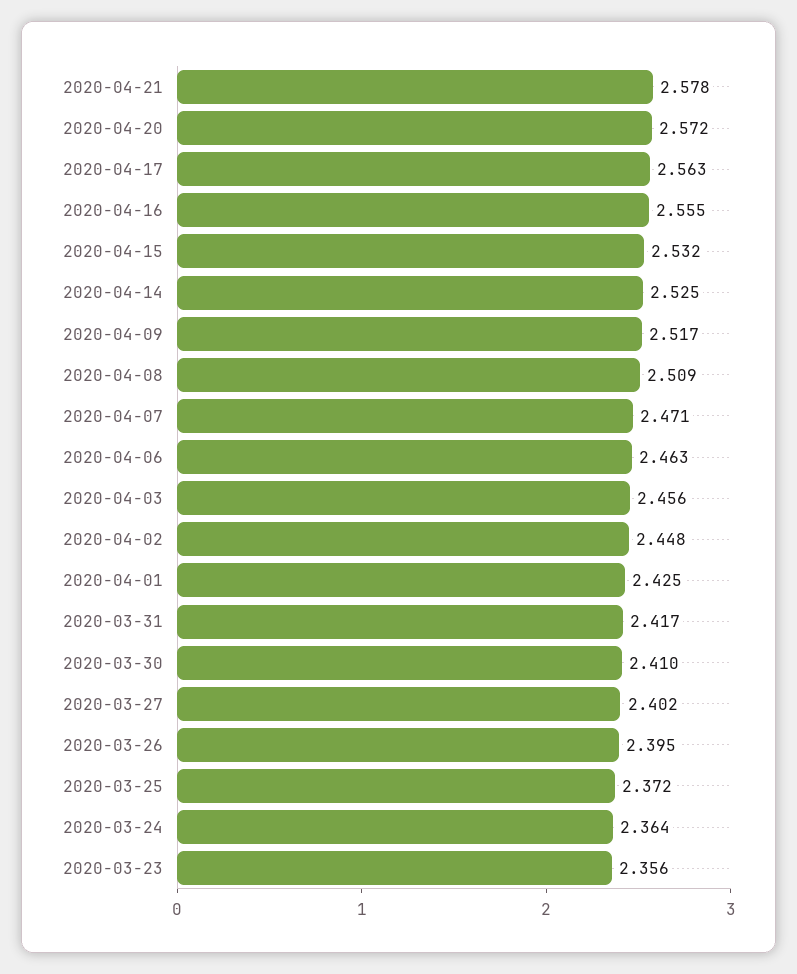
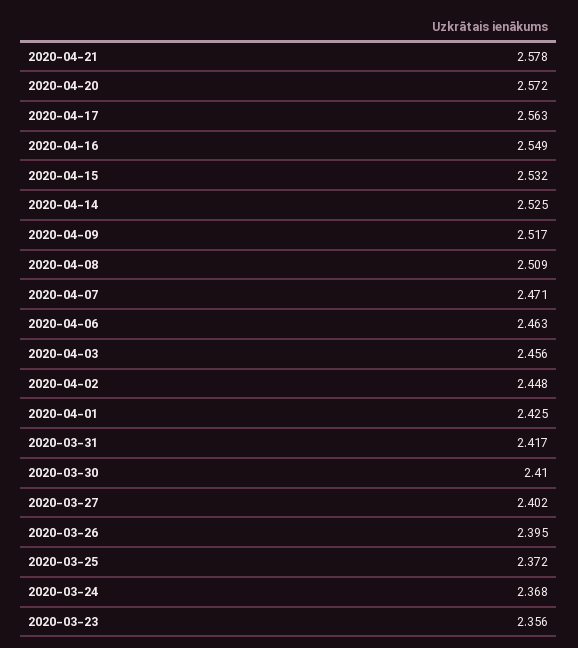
2020-04-16: 2.555 -> 2.549
2020-03-24: 2.364 -> 2.368

